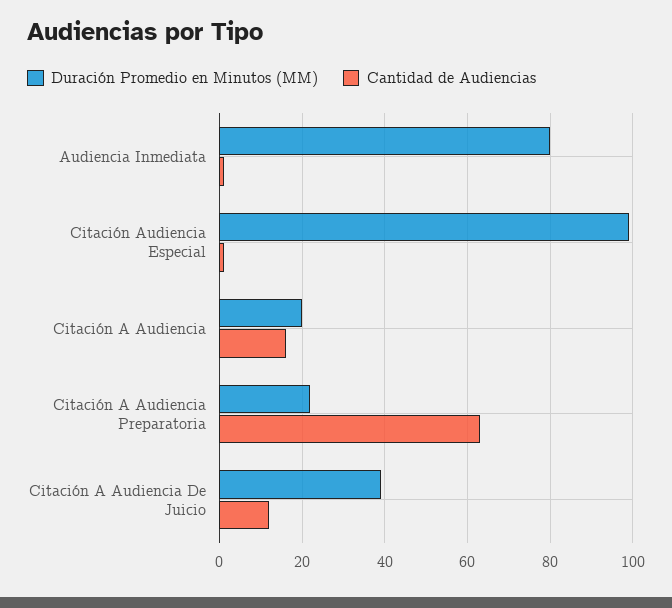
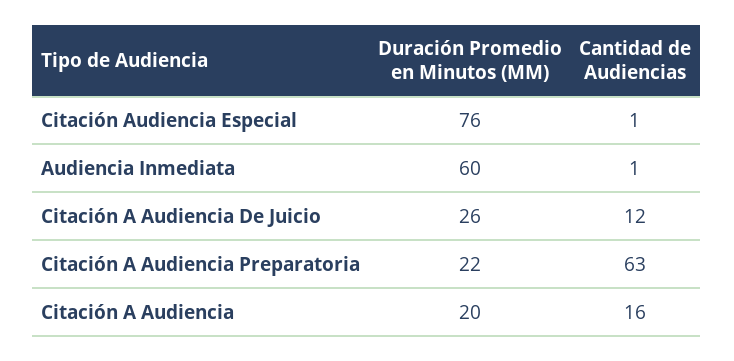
Duración Promedio en Minutos (MM), Audiencia Inmediata: 80 -> 60
Duración Promedio en Minutos (MM), Citación Audiencia Especial: 100 -> 76
Duración Promedio en Minutos (MM), Citación A Audiencia De Juicio: 40 -> 26

